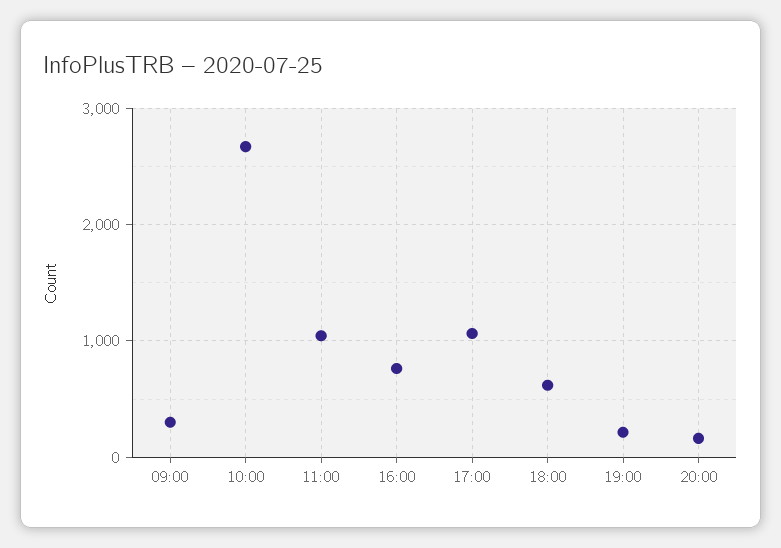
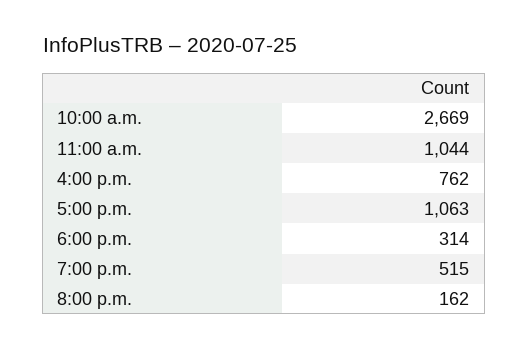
09:00: 300 -> none
18:00: 600 -> 314
19:00: 200 -> 515

